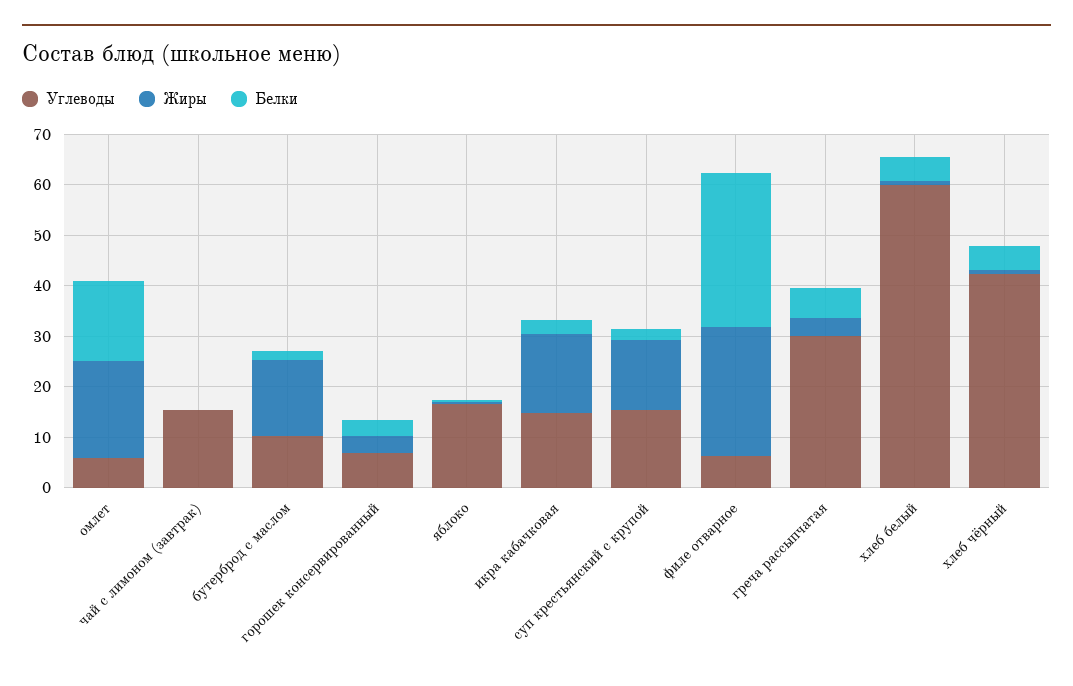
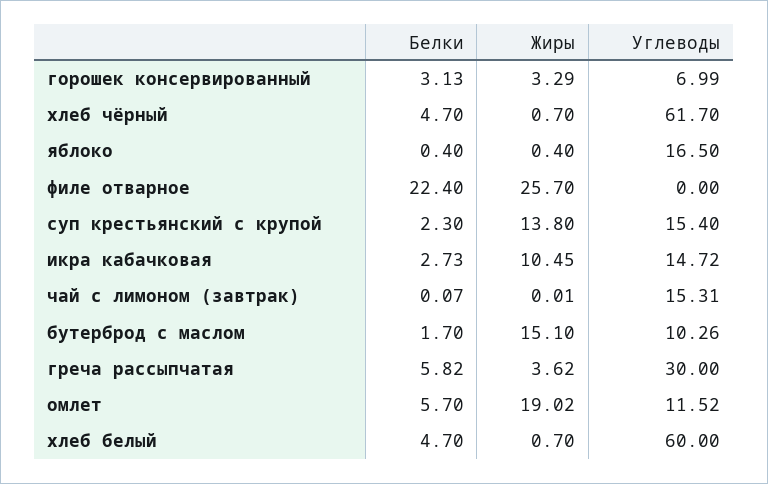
Углеводы, омлет: 6 -> 11.52
Белки, омлет: 16 -> 5.7
Жиры, икра кабачковая: 16 -> 10.45
Углеводы, филе отварное: 6 -> 0
Белки, филе отварное: 30 -> 22.4
Углеводы, хлеб чёрный: 42 -> 61.7

